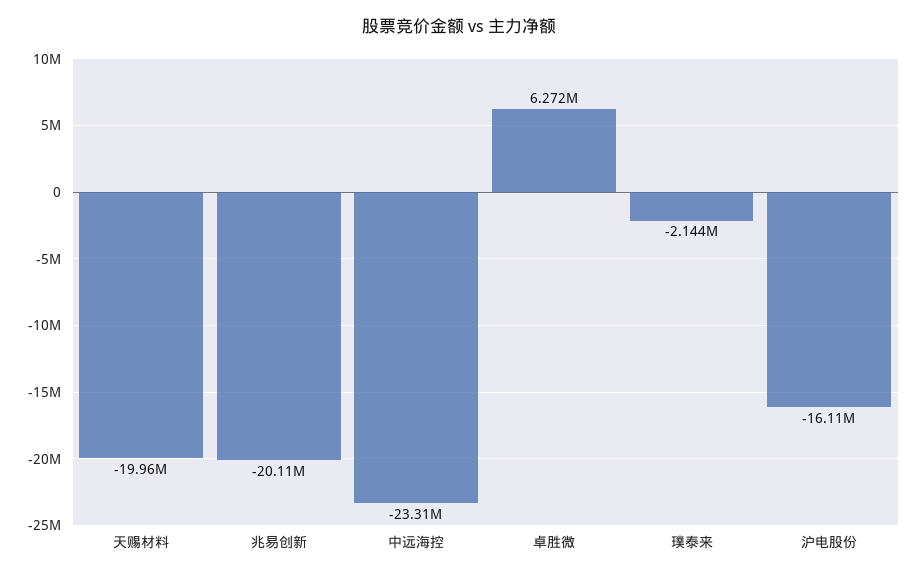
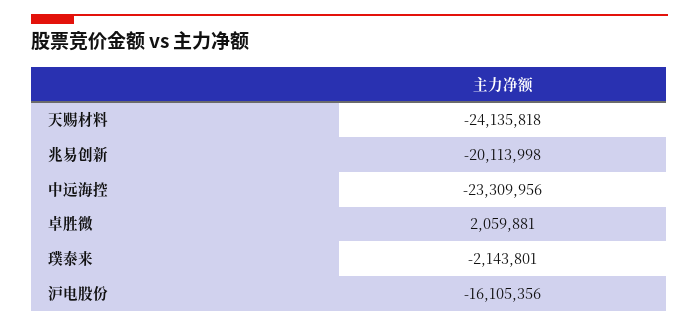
天赐材料: -19960000 -> -24135818
卓胜微: 6272000 -> 2059881

